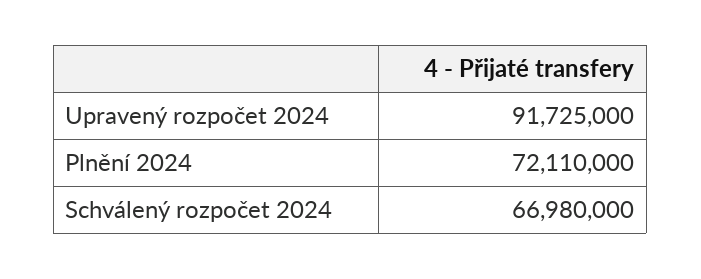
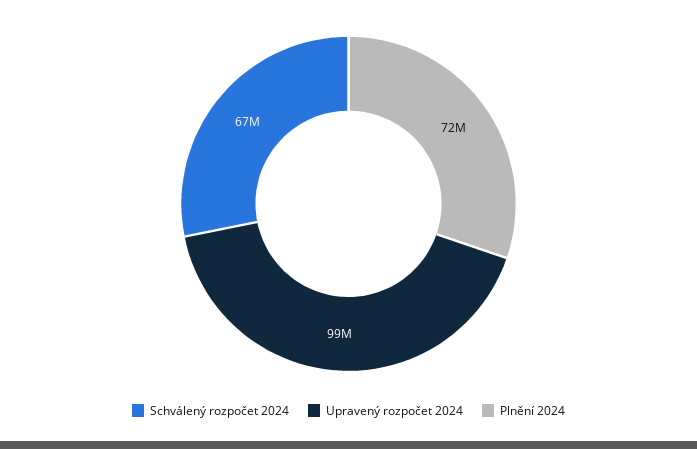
Upravený rozpočet 2024: 91725000 -> 99000000

